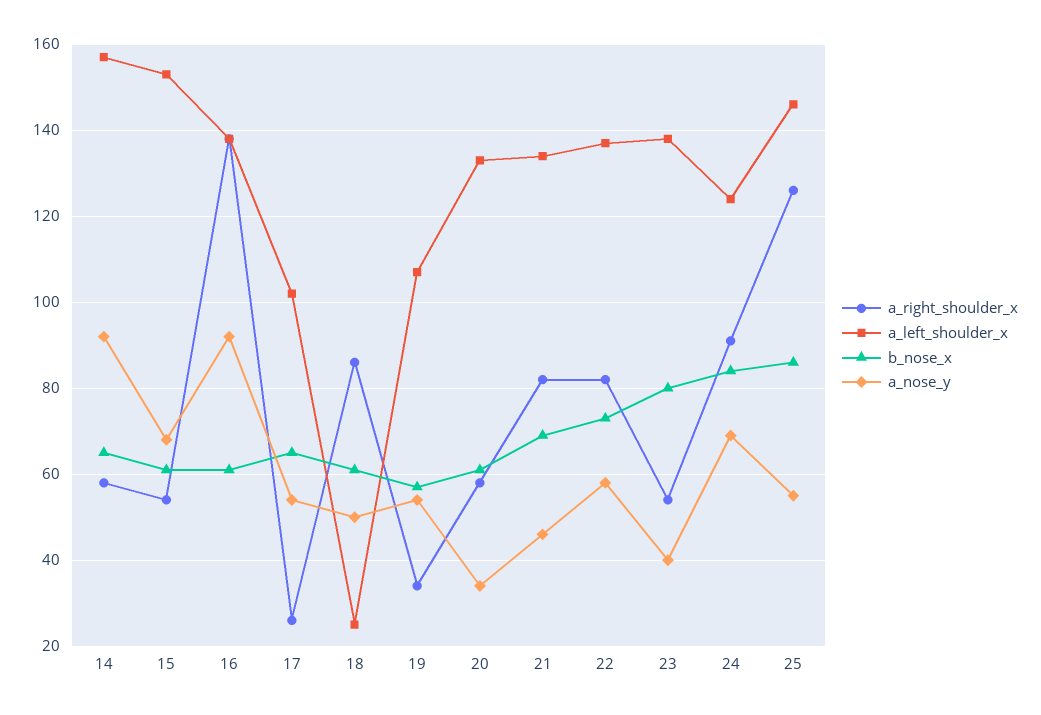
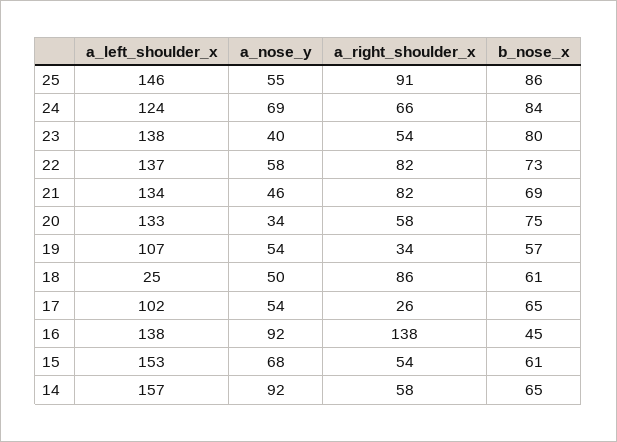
b_nose_x, 16: 60 -> 45
b_nose_x, 20: 60 -> 75
a_right_shoulder_x, 24: 90 -> 66
a_right_shoulder_x, 25: 125 -> 91

